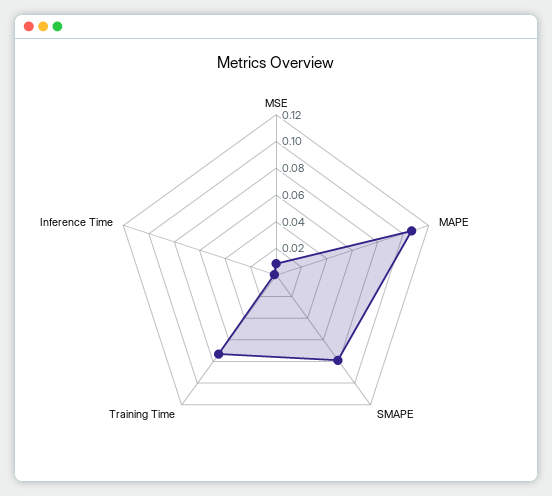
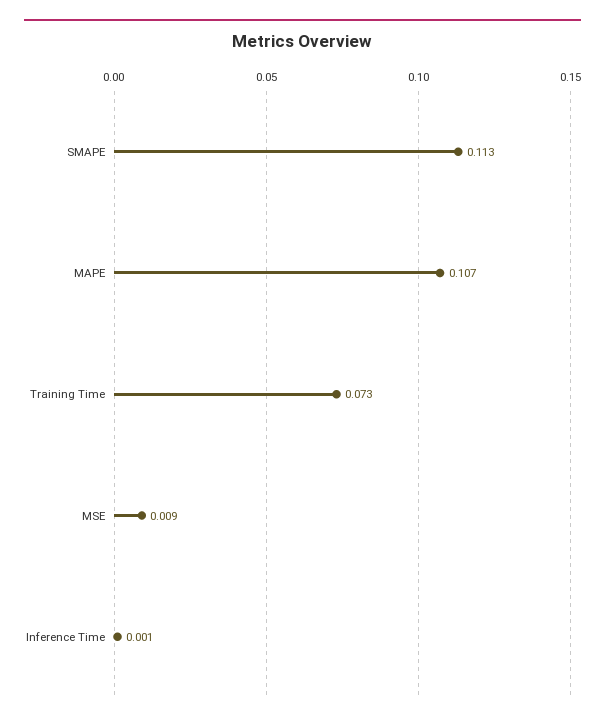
SMAPE: 0.08 -> 0.113

